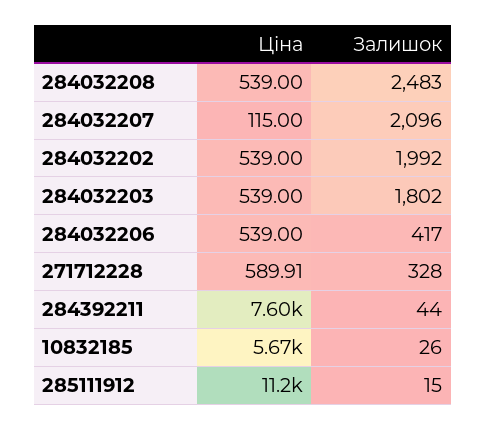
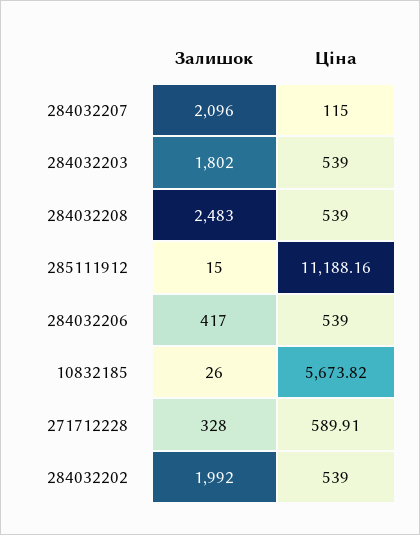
Ціна, 284392211: 7600 -> none
Залишок, 284392211: 44 -> none

